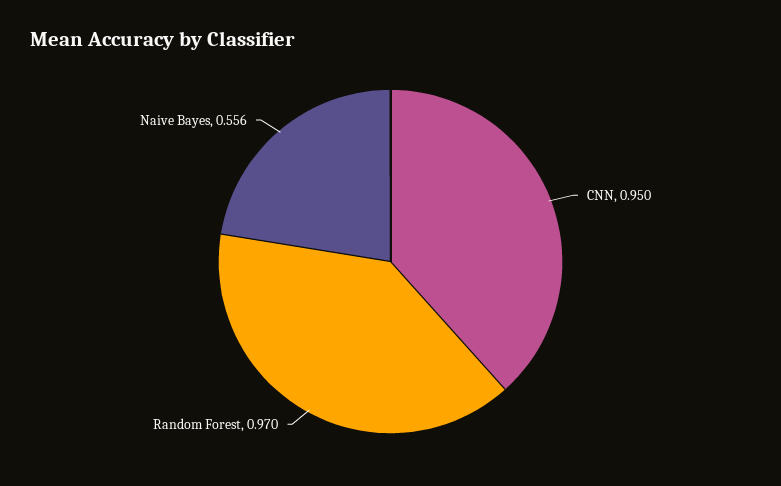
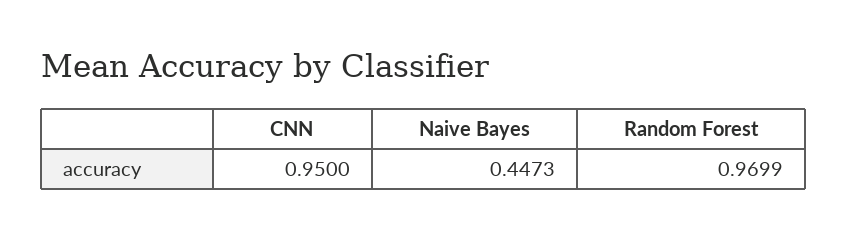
Naive Bayes: 0.556 -> 0.4473

